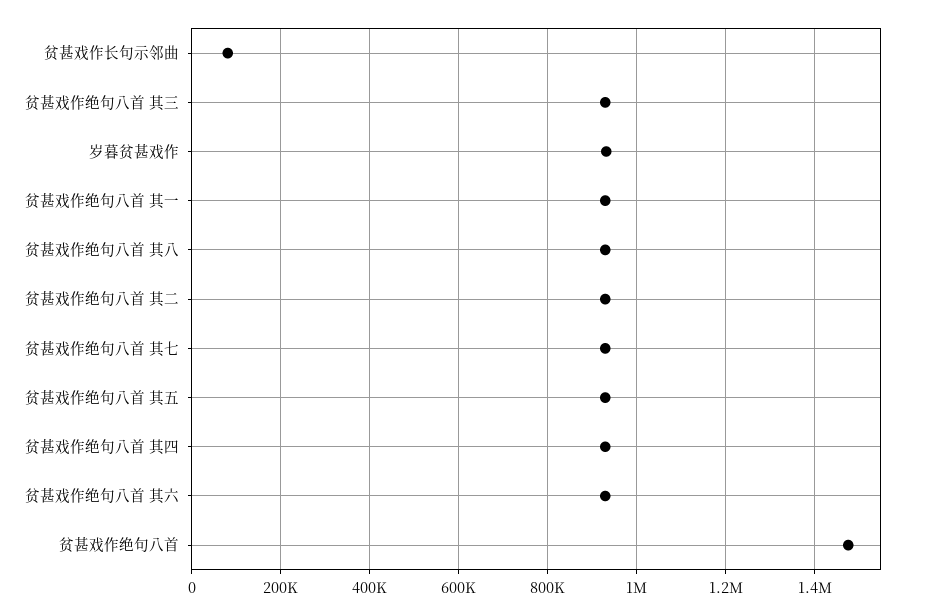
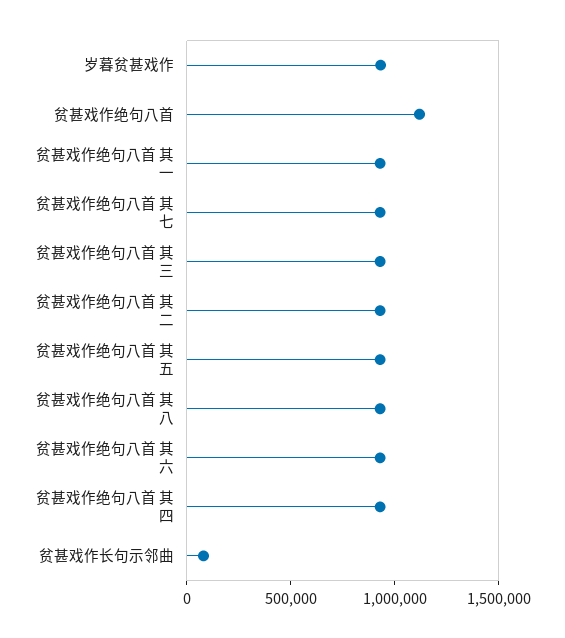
贫甚戏作绝句八首: 1480000 -> 1100000

